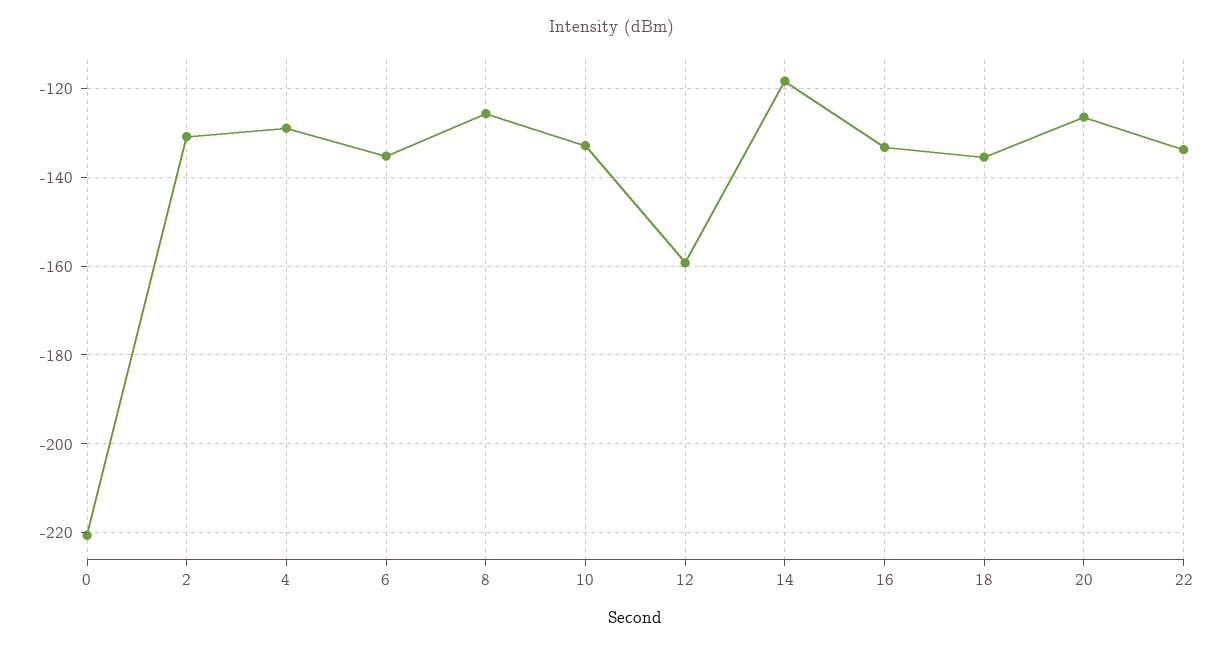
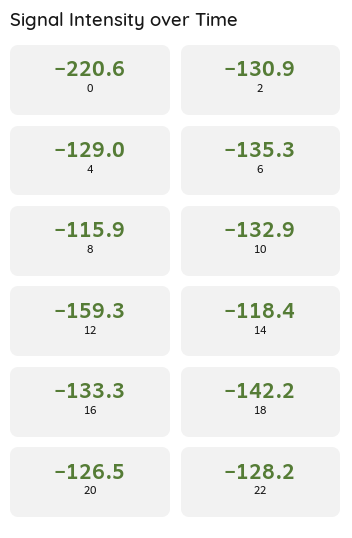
8: -126 -> -115.9
18: -136 -> -142.2
22: -134 -> -128.2

